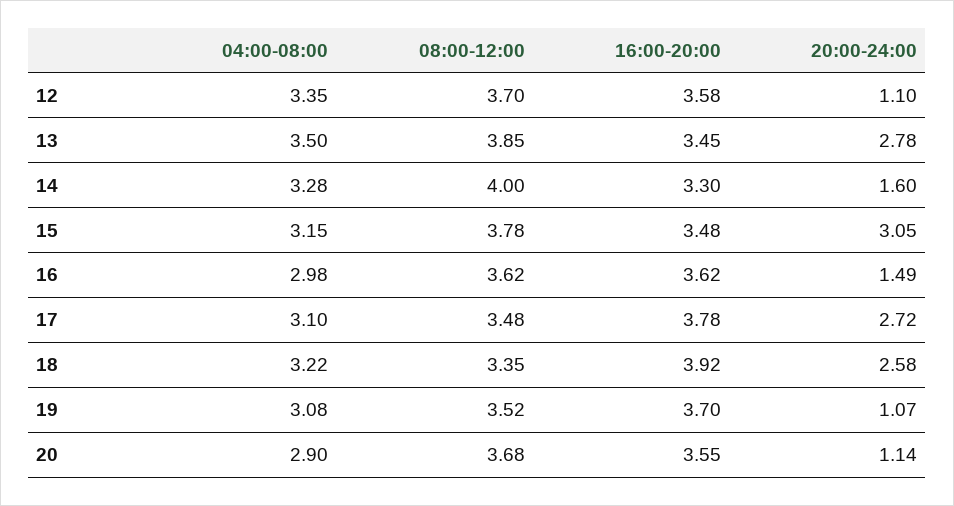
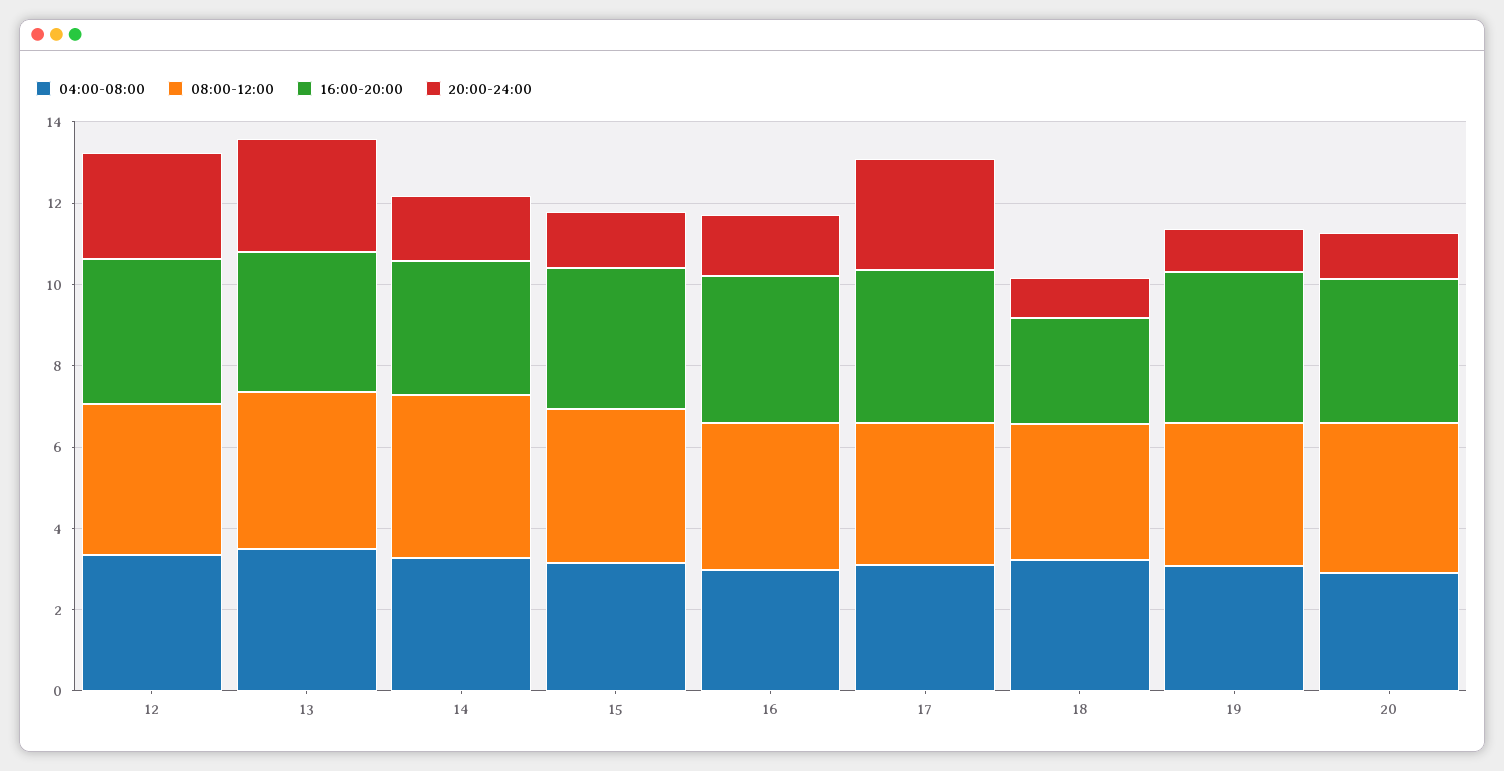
20:00-24:00, 12: 1.1 -> 2.5
20:00-24:00, 15: 3.05 -> 1.5
16:00-20:00, 18: 3.92 -> 2.5
20:00-24:00, 18: 2.58 -> 1

